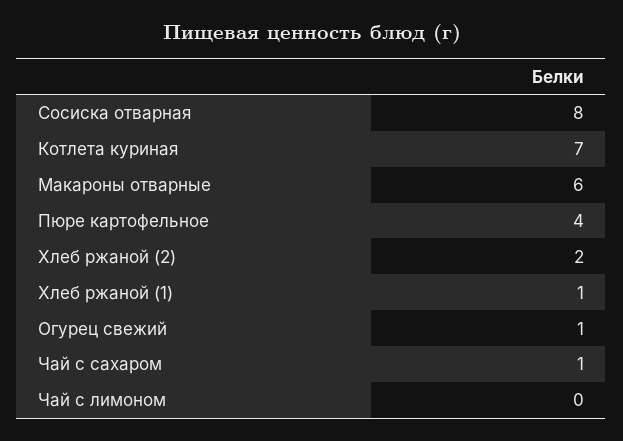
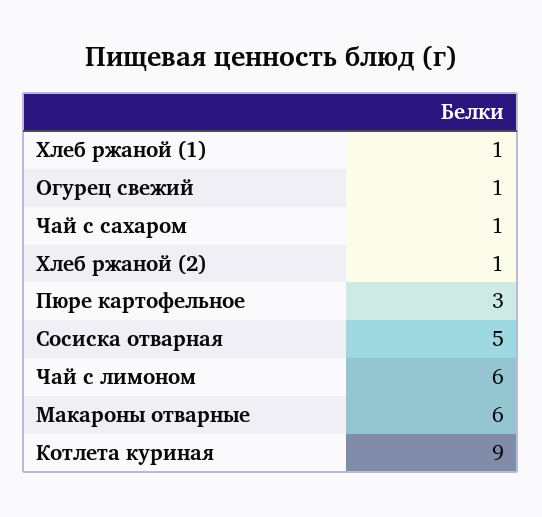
Сосиска отварная: 8 -> 5
Котлета куриная: 7 -> 9
Пюре картофельное: 4 -> 3
Хлеб ржаной (2): 2 -> 1
Чай с лимоном: 0 -> 6

